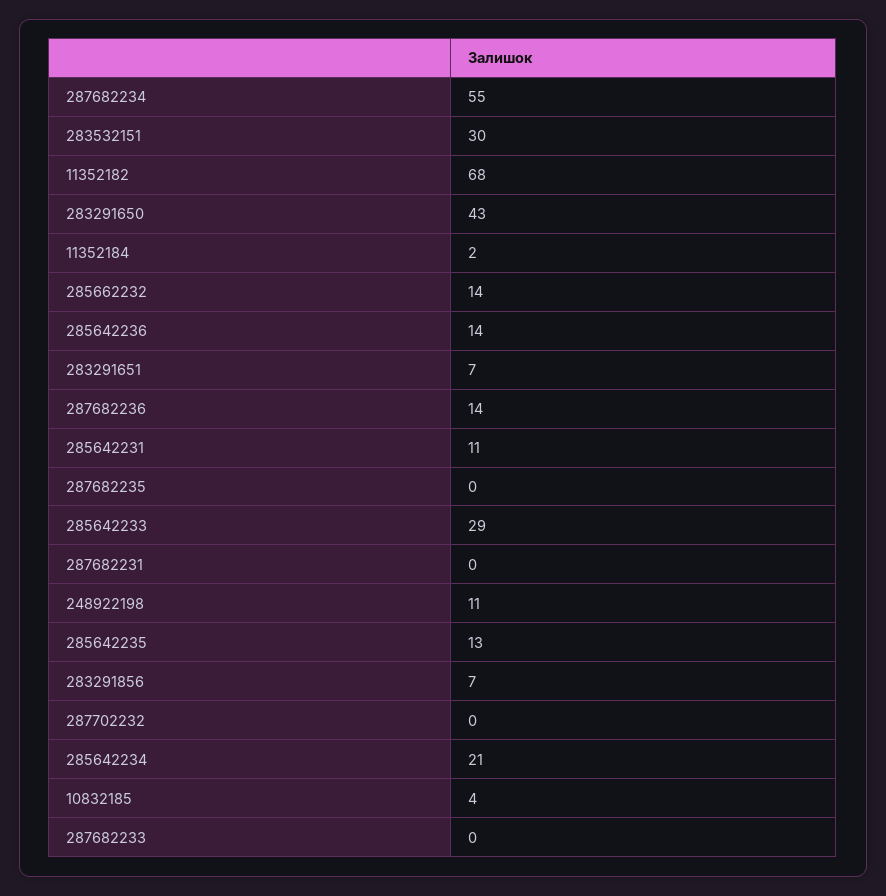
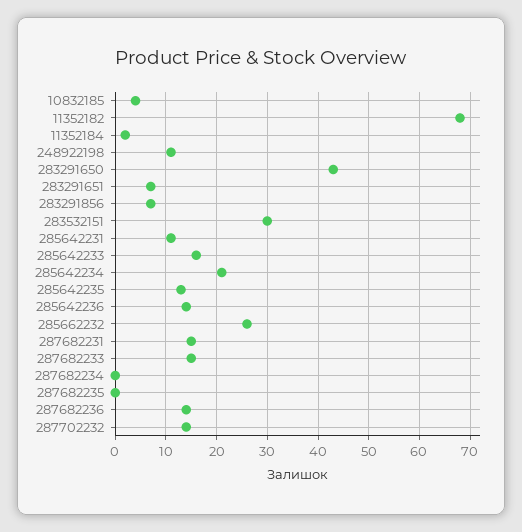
287682234: 55 -> 0
285662232: 14 -> 25
285642233: 29 -> 15
287682231: 0 -> 15
287702232: 0 -> 15
287682233: 0 -> 15

